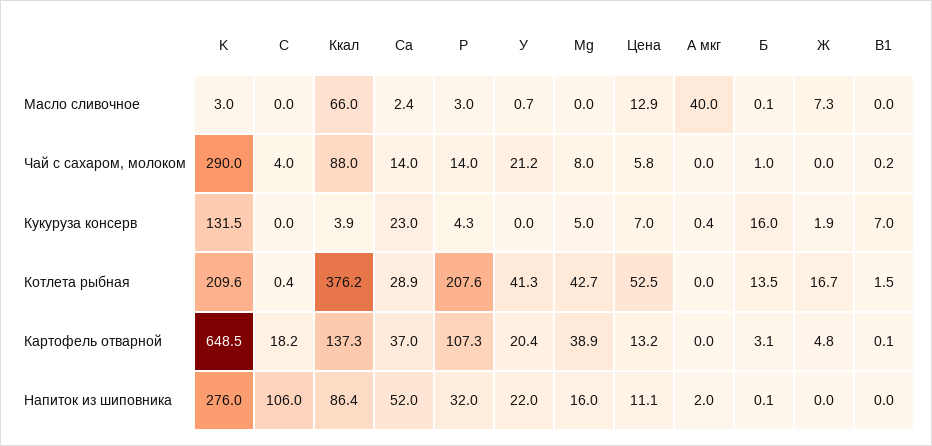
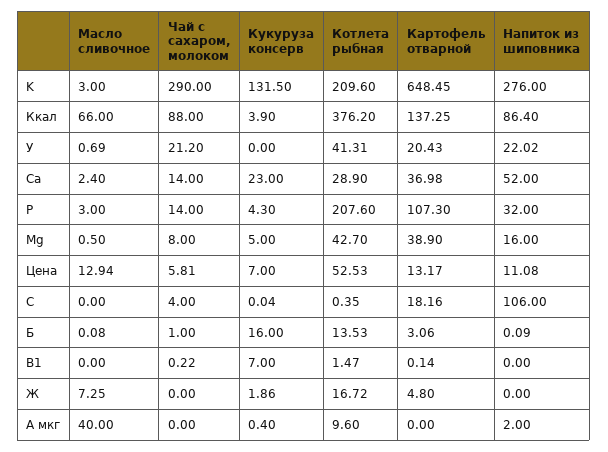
Mg, Масло сливочное: 0 -> 0.5
A мкг, Котлета рыбная: 0 -> 9.6

